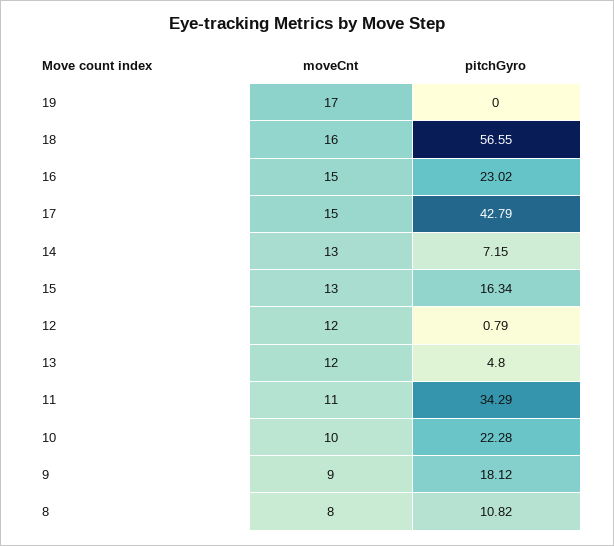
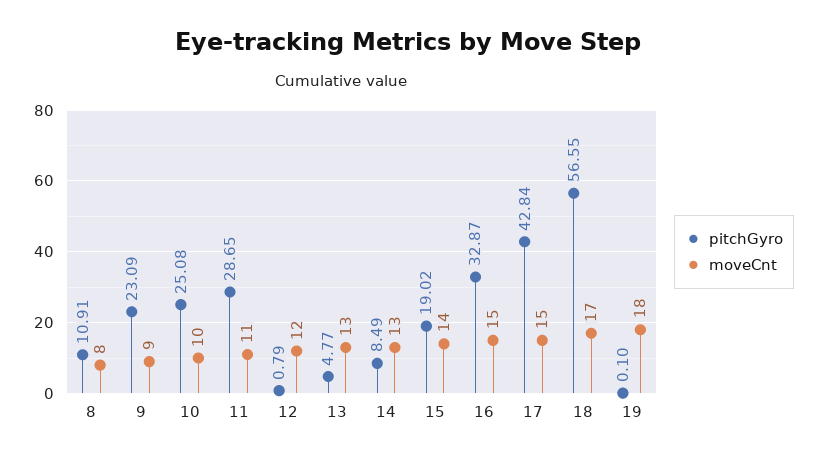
moveCnt, 19: 17 -> 18
pitchGyro, 19: 0 -> 0.1
moveCnt, 18: 16 -> 17
pitchGyro, 16: 23.02 -> 32.87
pitchGyro, 17: 42.79 -> 42.84
pitchGyro, 14: 7.15 -> 8.49
moveCnt, 15: 13 -> 14
pitchGyro, 15: 16.34 -> 19.02
moveCnt, 13: 12 -> 13
pitchGyro, 13: 4.8 -> 4.77
pitchGyro, 11: 34.29 -> 28.65
pitchGyro, 10: 22.28 -> 25.08
pitchGyro, 9: 18.12 -> 23.09
pitchGyro, 8: 10.82 -> 10.91

